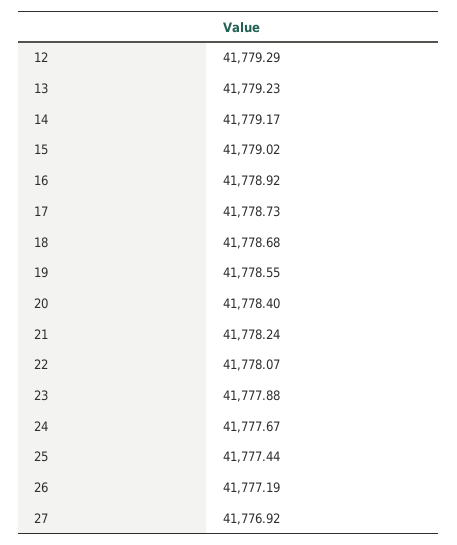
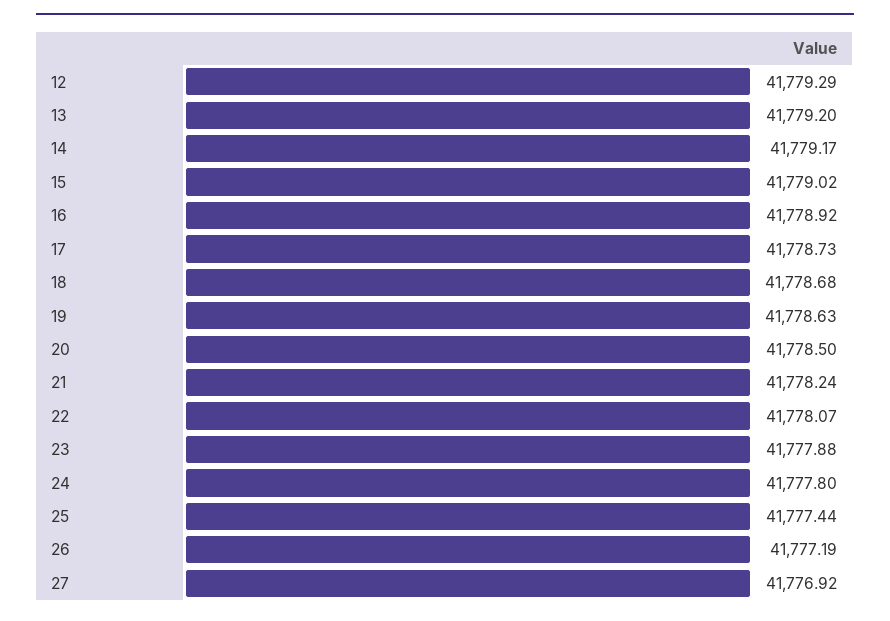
13: 41779.23 -> 41779.2
19: 41778.55 -> 41778.63
20: 41778.4 -> 41778.5
24: 41777.67 -> 41777.8

